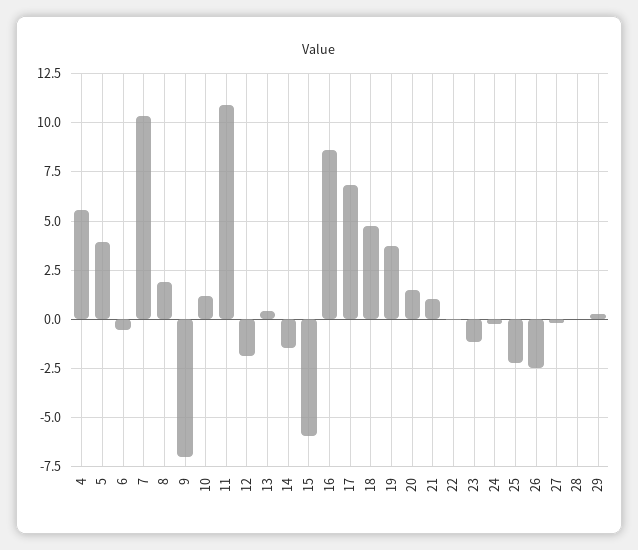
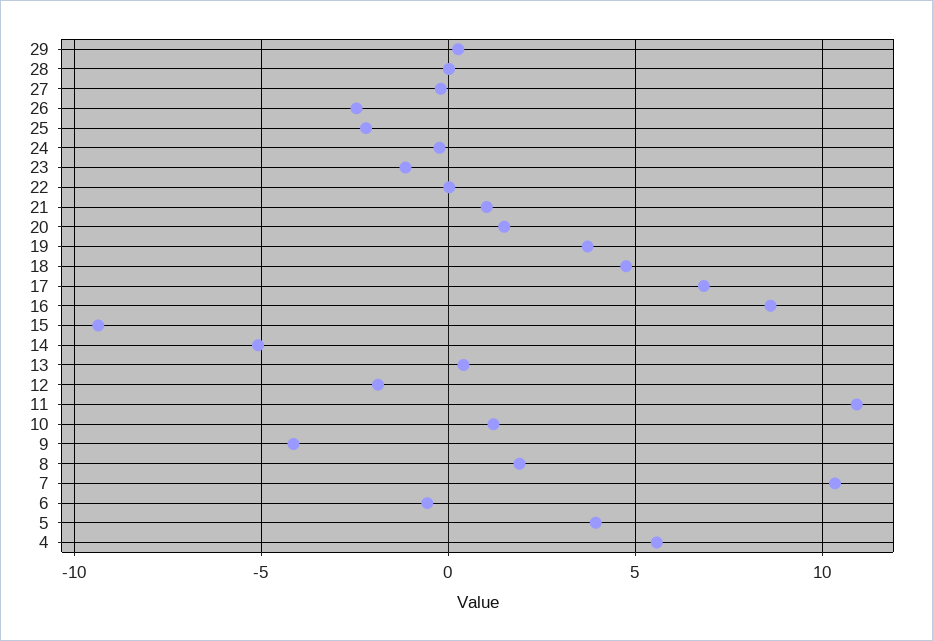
9: -7 -> -4
14: -1.5 -> -5
15: -6 -> -9.5

